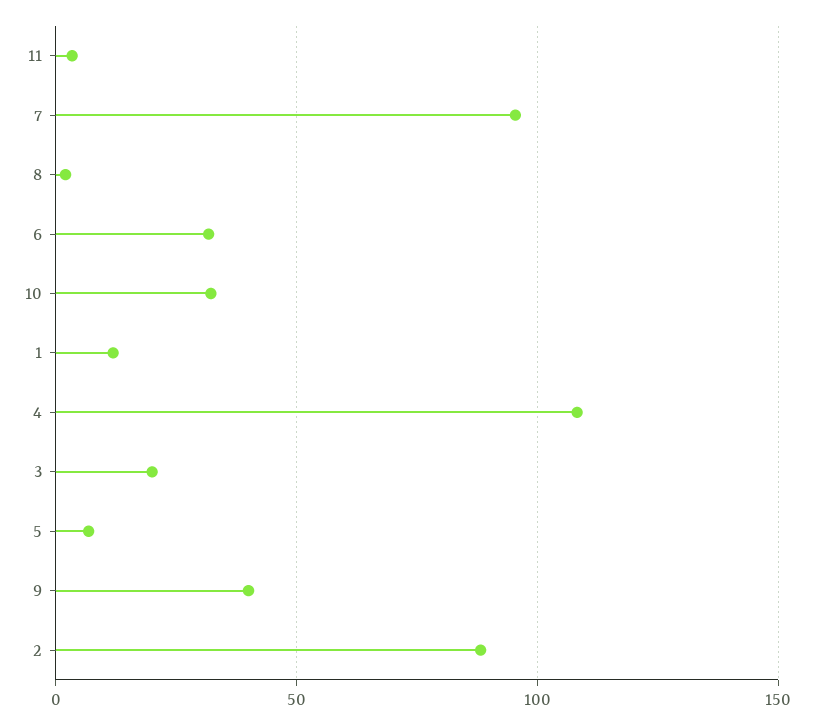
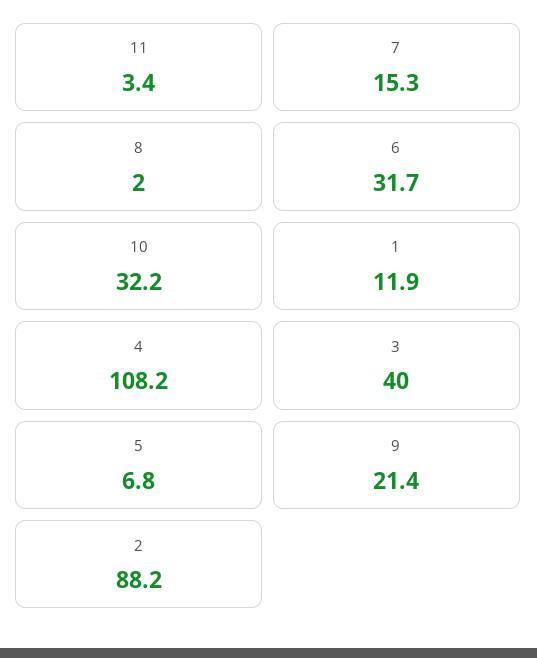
7: 95 -> 15.3
3: 20 -> 40
9: 40 -> 21.4

